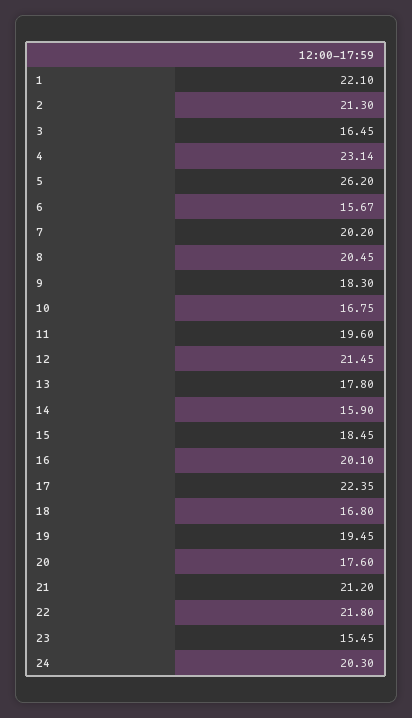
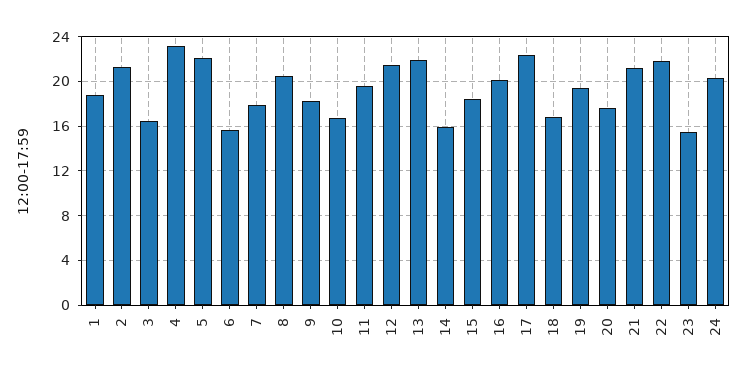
1: 22.1 -> 19
5: 26.2 -> 22
7: 20.2 -> 18
13: 17.8 -> 22

